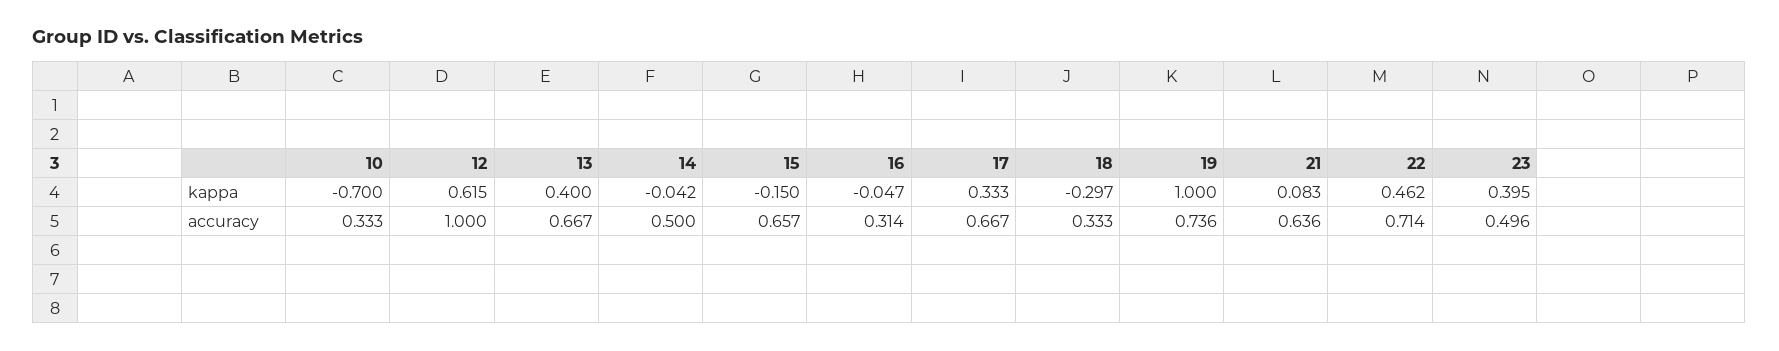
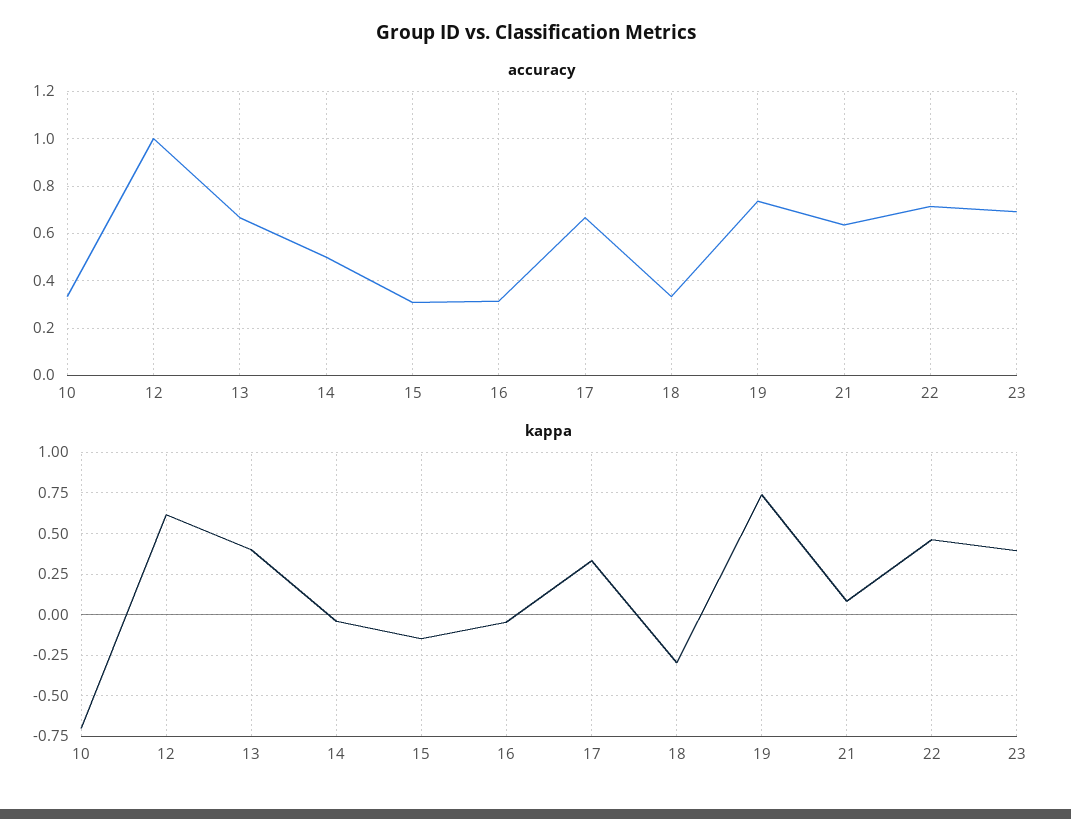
kappa, 19: 1 -> 0.75
accuracy, 15: 0.657 -> 0.3
accuracy, 23: 0.496 -> 0.7

